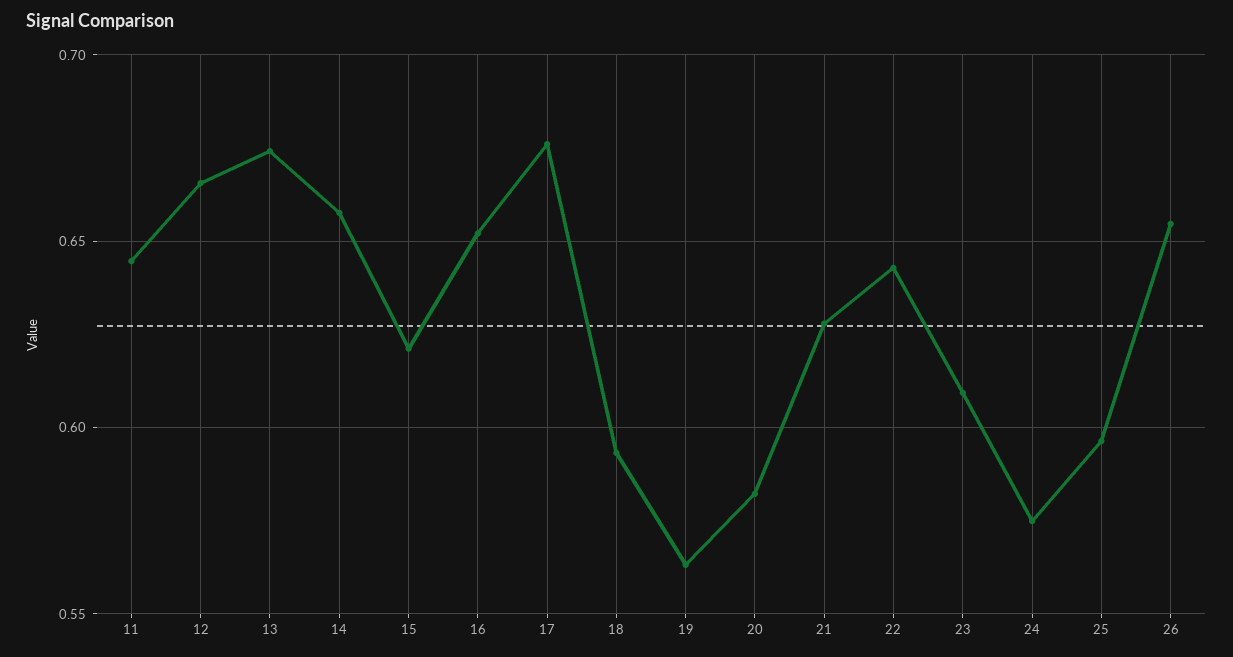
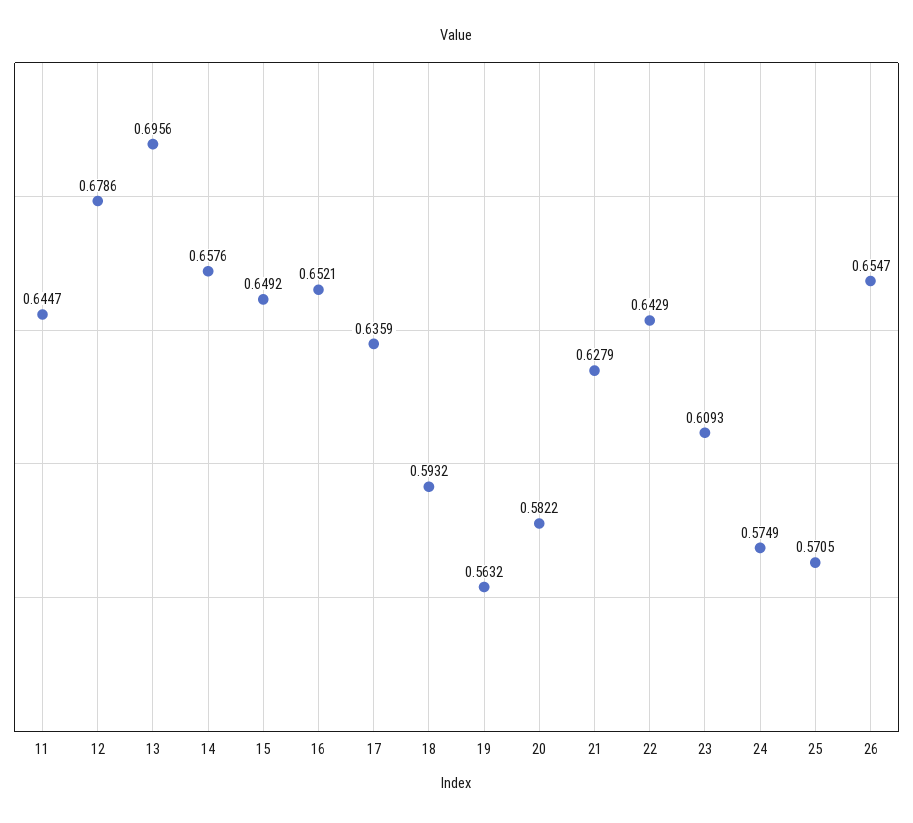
12: 0.665 -> 0.6786
13: 0.675 -> 0.6956
15: 0.62 -> 0.6492
17: 0.675 -> 0.6359
25: 0.595 -> 0.5705

